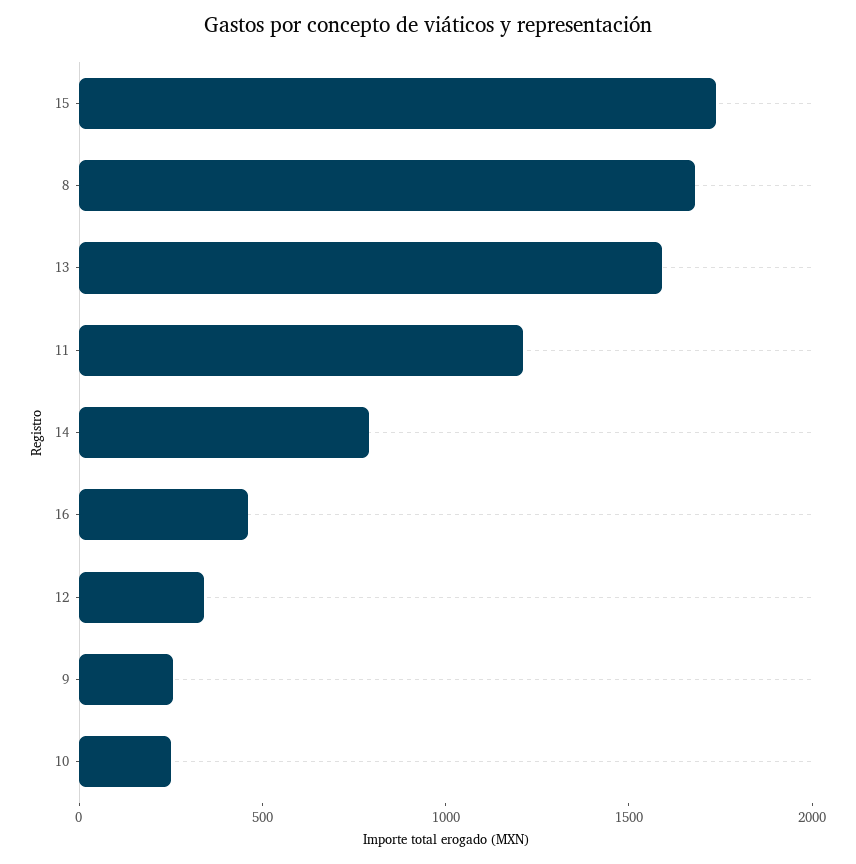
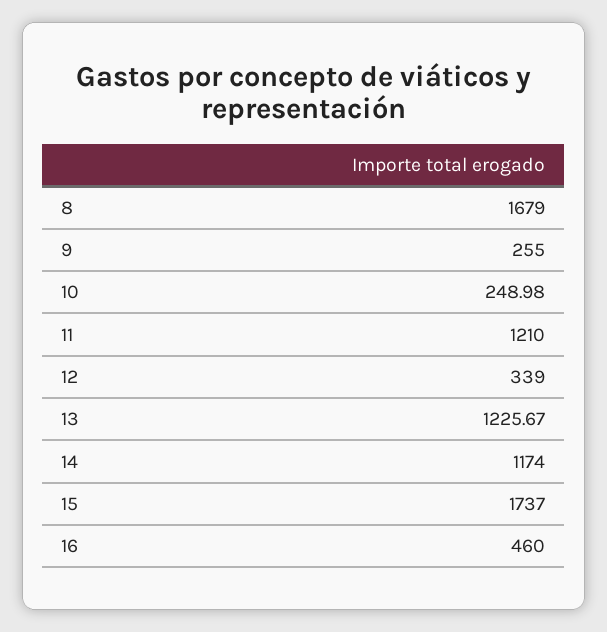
13: 1600 -> 1225.67
14: 800 -> 1174

